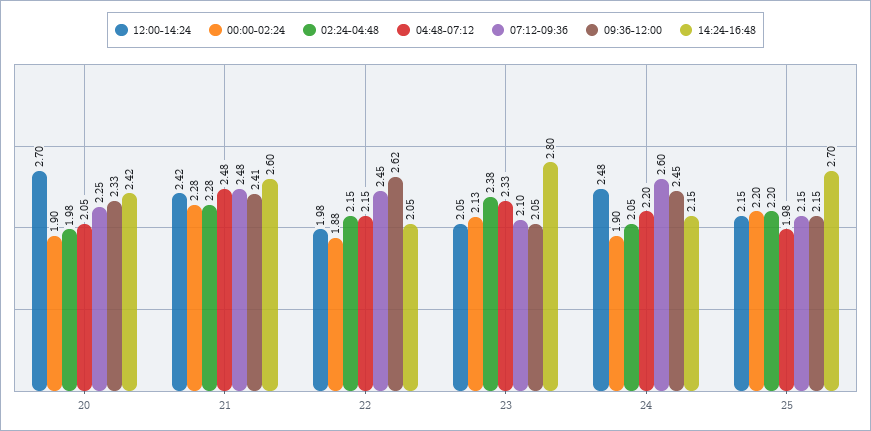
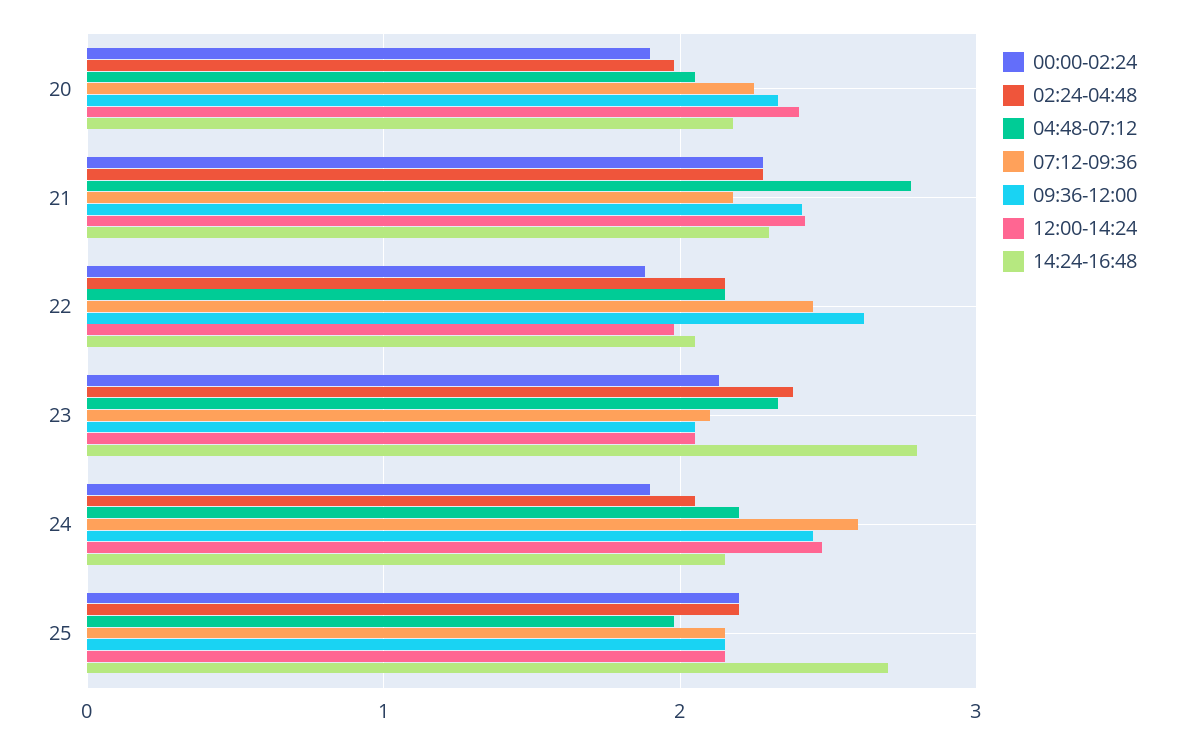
12:00-14:24, 20: 2.7 -> 2.4
14:24-16:48, 20: 2.42 -> 2.2
04:48-07:12, 21: 2.48 -> 2.8
07:12-09:36, 21: 2.48 -> 2.2
14:24-16:48, 21: 2.6 -> 2.3

